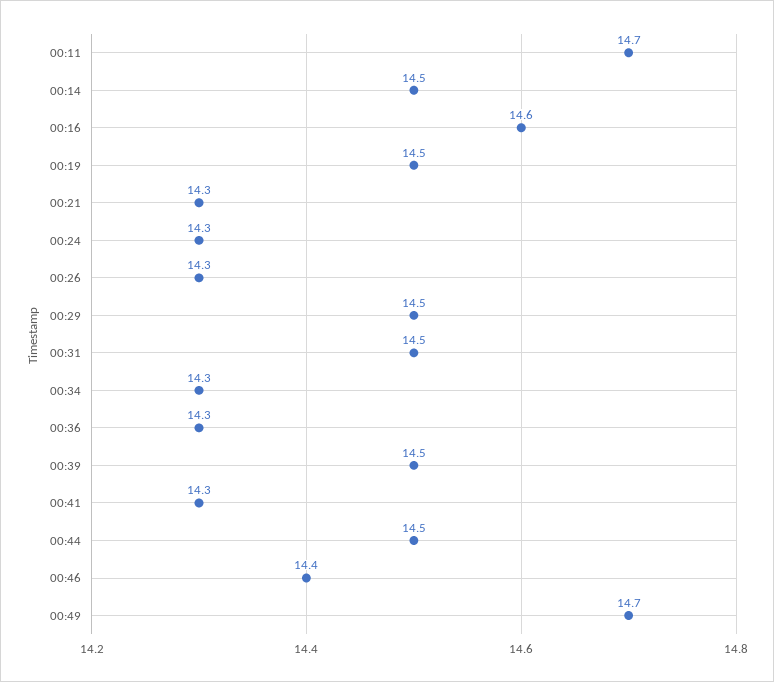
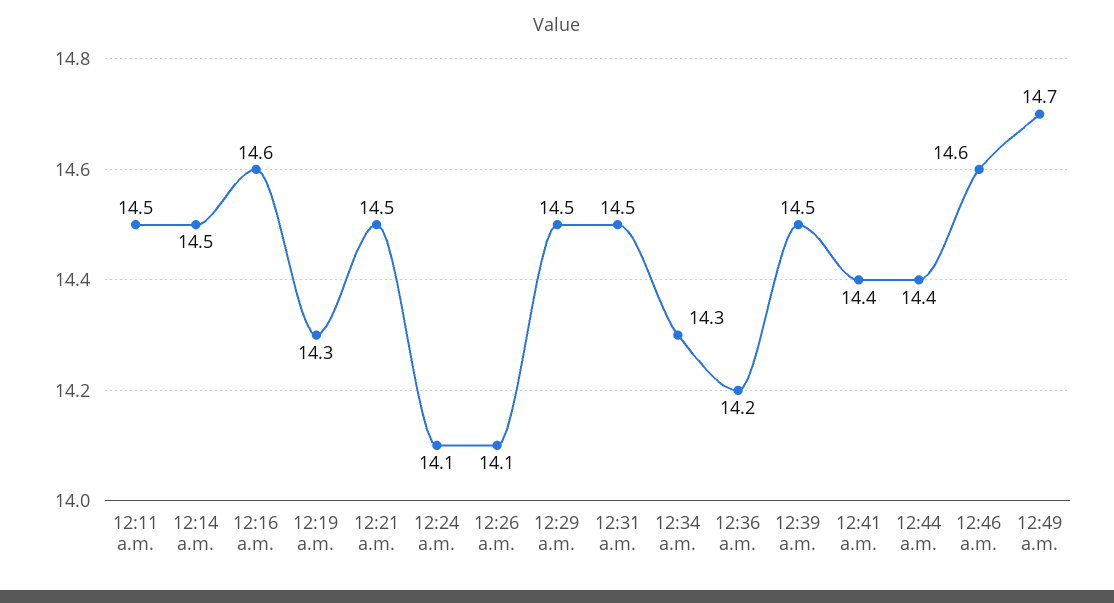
00:11: 14.7 -> 14.5
00:19: 14.5 -> 14.3
00:21: 14.3 -> 14.5
00:24: 14.3 -> 14.1
00:26: 14.3 -> 14.1
00:36: 14.3 -> 14.2
00:41: 14.3 -> 14.4
00:44: 14.5 -> 14.4
00:46: 14.4 -> 14.6

